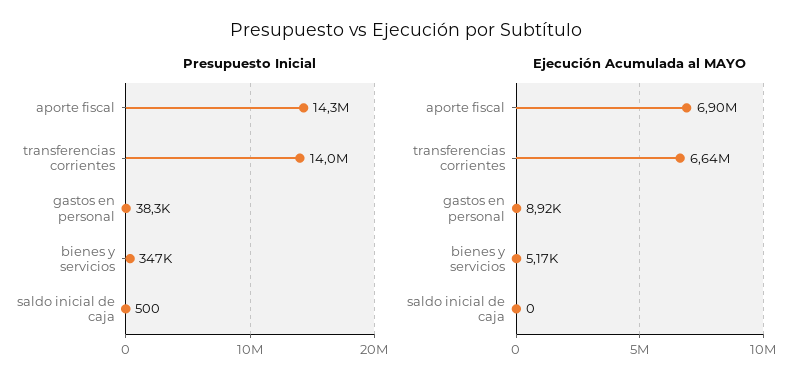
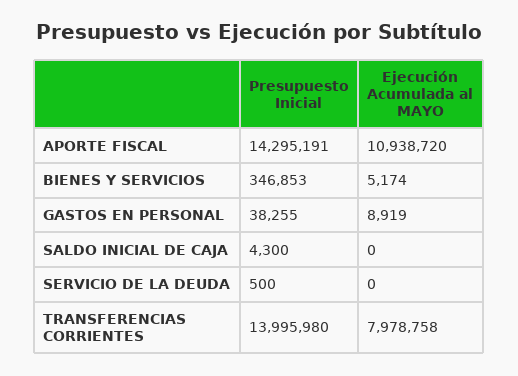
Presupuesto Inicial, saldo inicial de caja: 500 -> 4300
Ejecución Acumulada al MAYO, aporte fiscal: 6900000 -> 10938720
Ejecución Acumulada al MAYO, transferencias corrientes: 6640000 -> 7978758
Presupuesto Inicial, SERVICIO DE LA DEUDA: none -> 500
Ejecución Acumulada al MAYO, SERVICIO DE LA DEUDA: none -> 0

